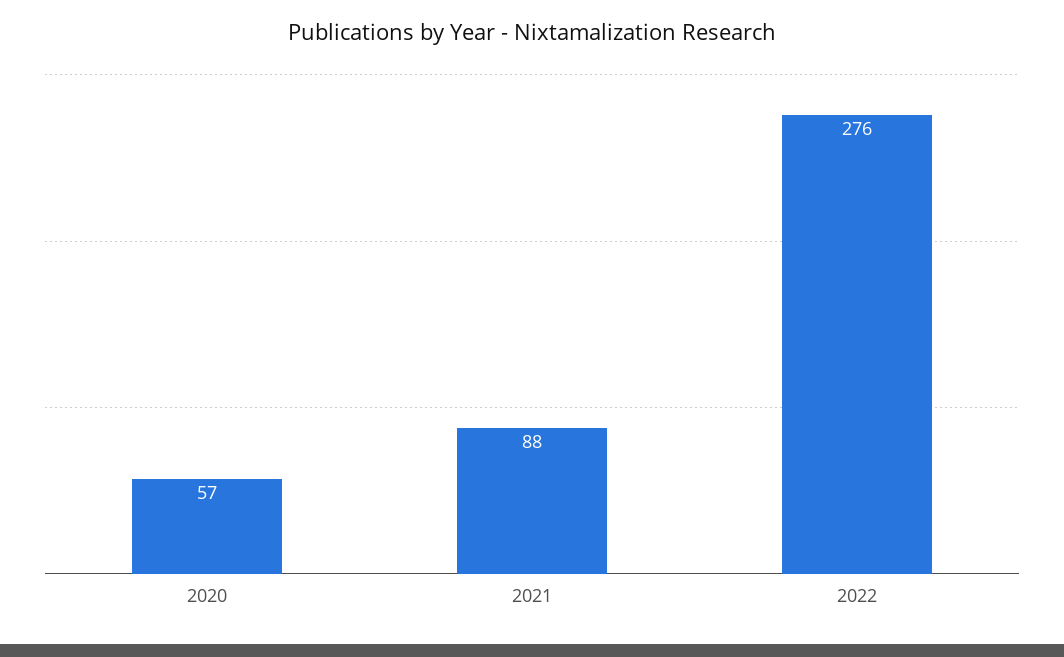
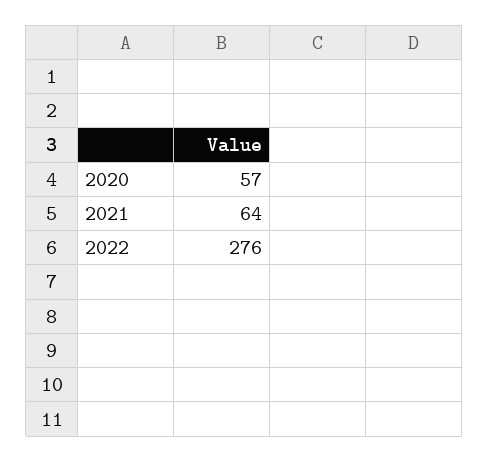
2021: 88 -> 64

